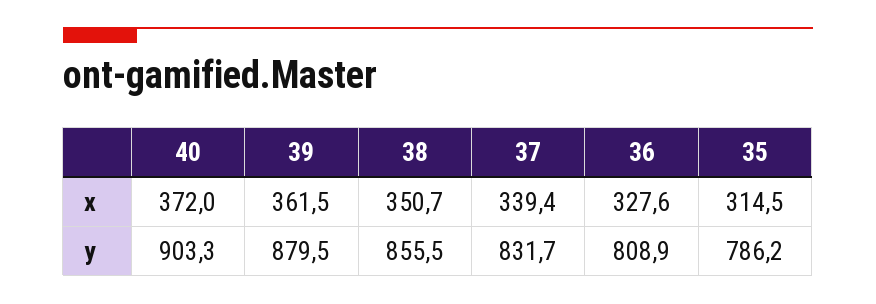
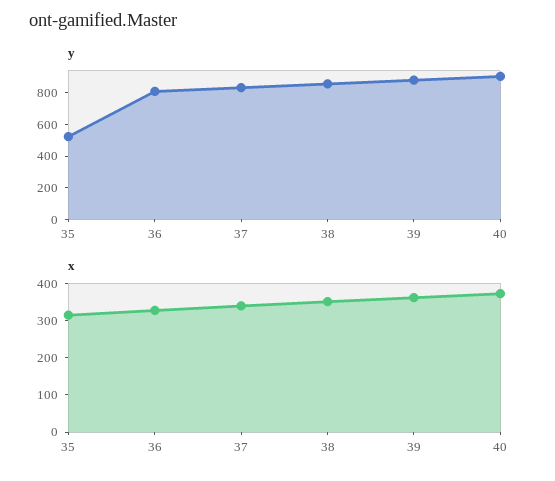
y, 35: 786.2 -> 500

